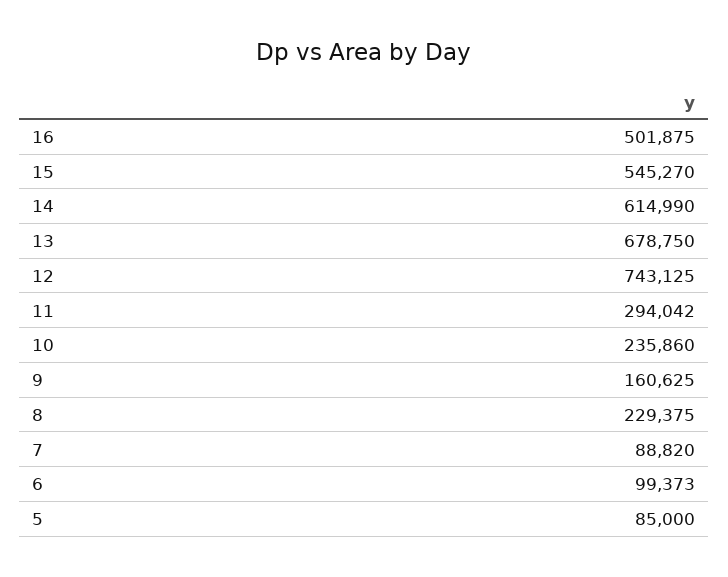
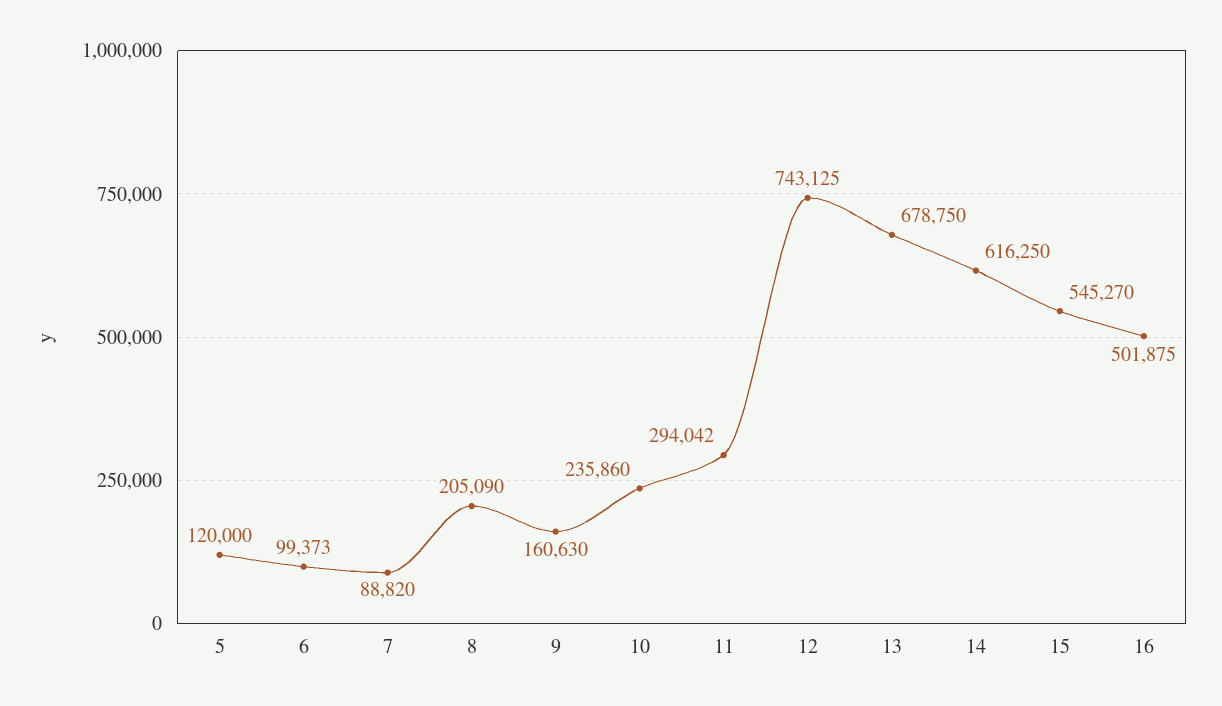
14: 614990 -> 616250
9: 160625 -> 160630
8: 229375 -> 205090
5: 85000 -> 120000

